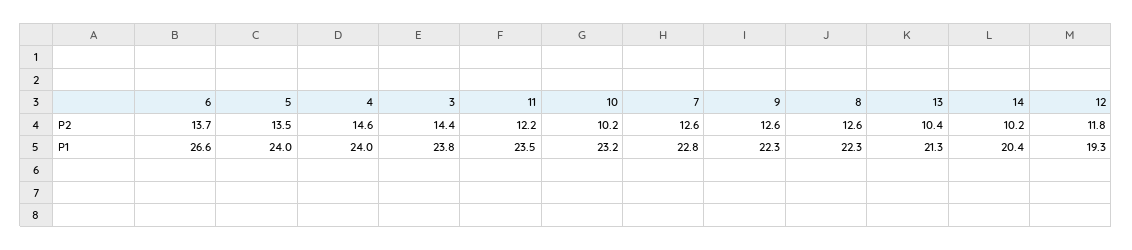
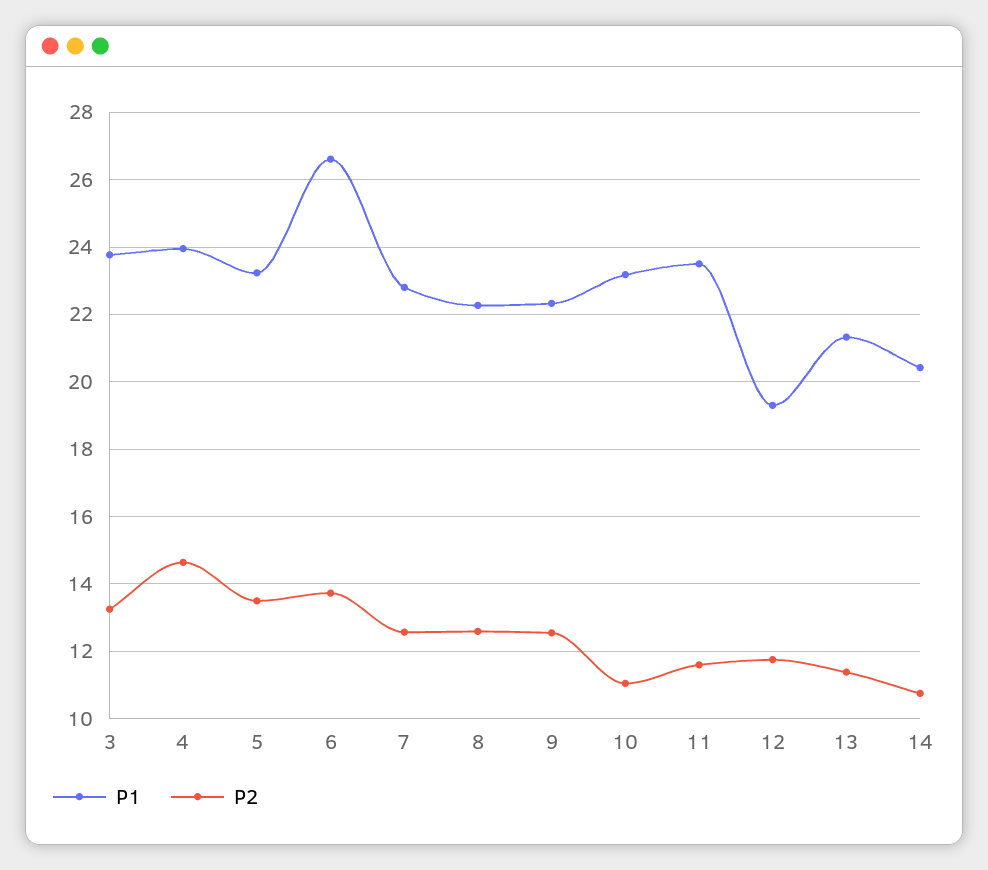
P2, 3: 14.4 -> 13.2
P2, 11: 12.2 -> 11.6
P2, 10: 10.2 -> 11
P2, 13: 10.4 -> 11.4
P2, 14: 10.2 -> 10.8
P1, 5: 24 -> 23.2

